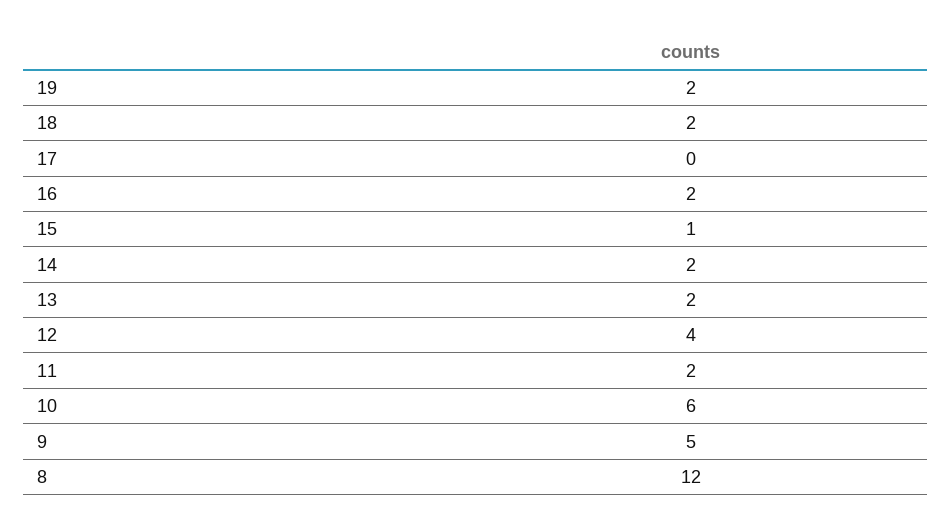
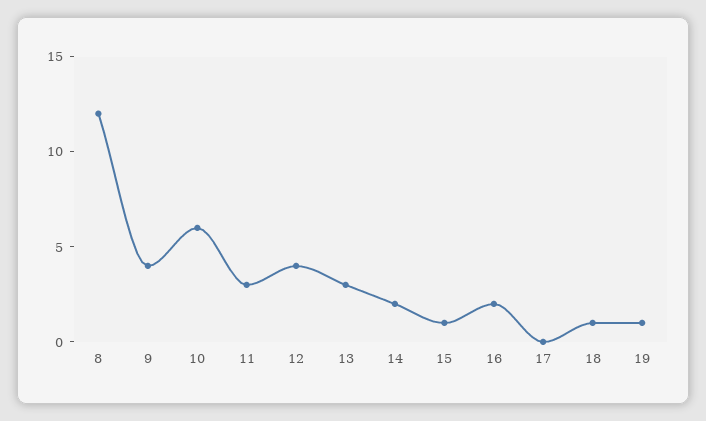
19: 2 -> 1
18: 2 -> 1
13: 2 -> 3
11: 2 -> 3
9: 5 -> 4

